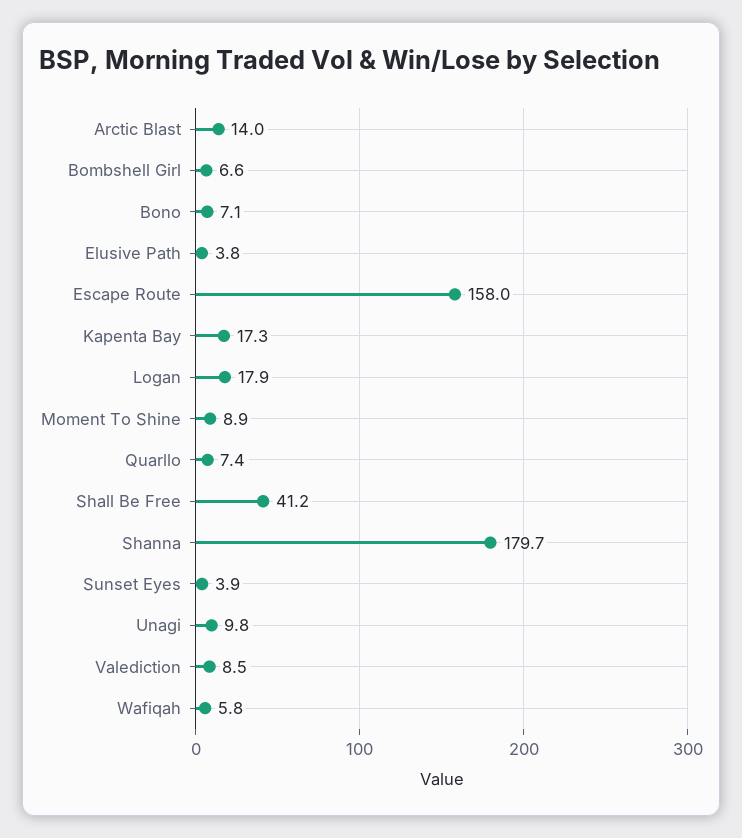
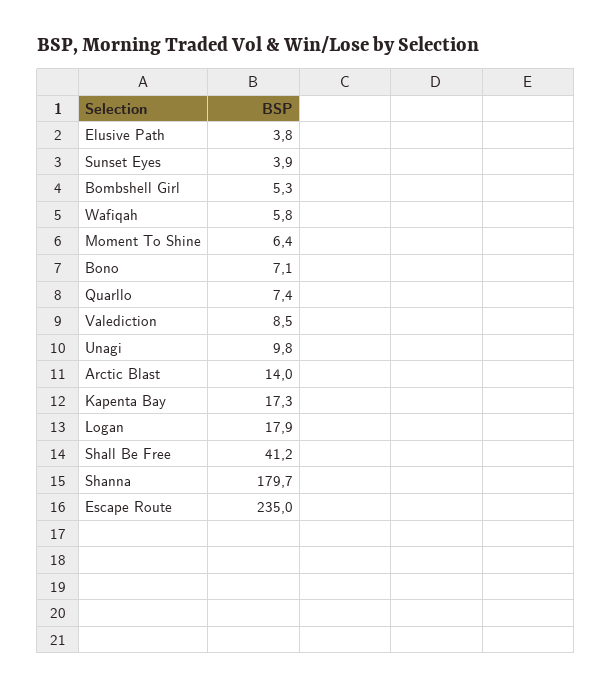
Bombshell Girl: 6.6 -> 5.3
Escape Route: 158 -> 235
Moment To Shine: 8.9 -> 6.4

